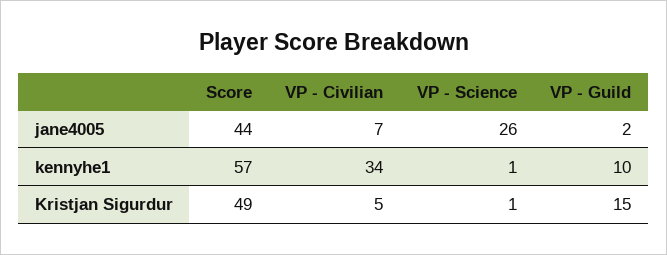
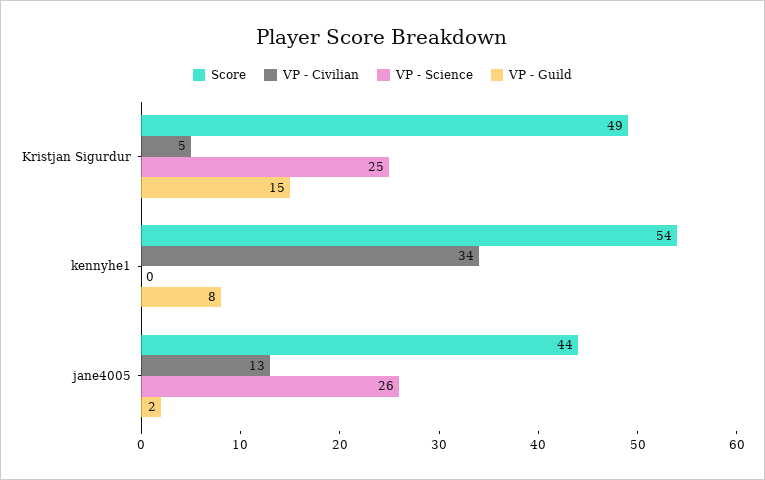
VP - Civilian, jane4005: 7 -> 13
Score, kennyhe1: 57 -> 54
VP - Science, kennyhe1: 1 -> 0
VP - Guild, kennyhe1: 10 -> 8
VP - Science, Kristjan Sigurdur: 1 -> 25

